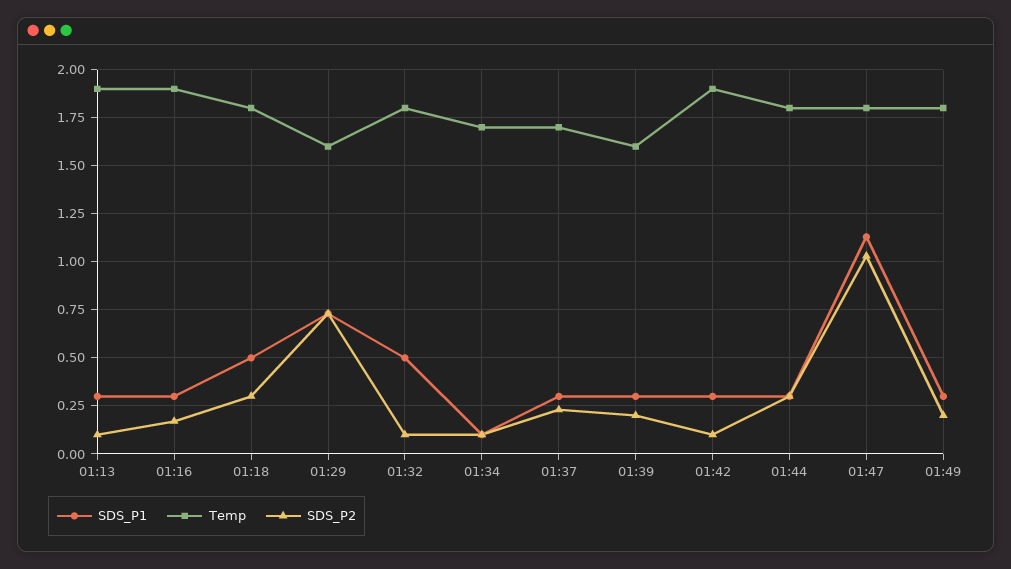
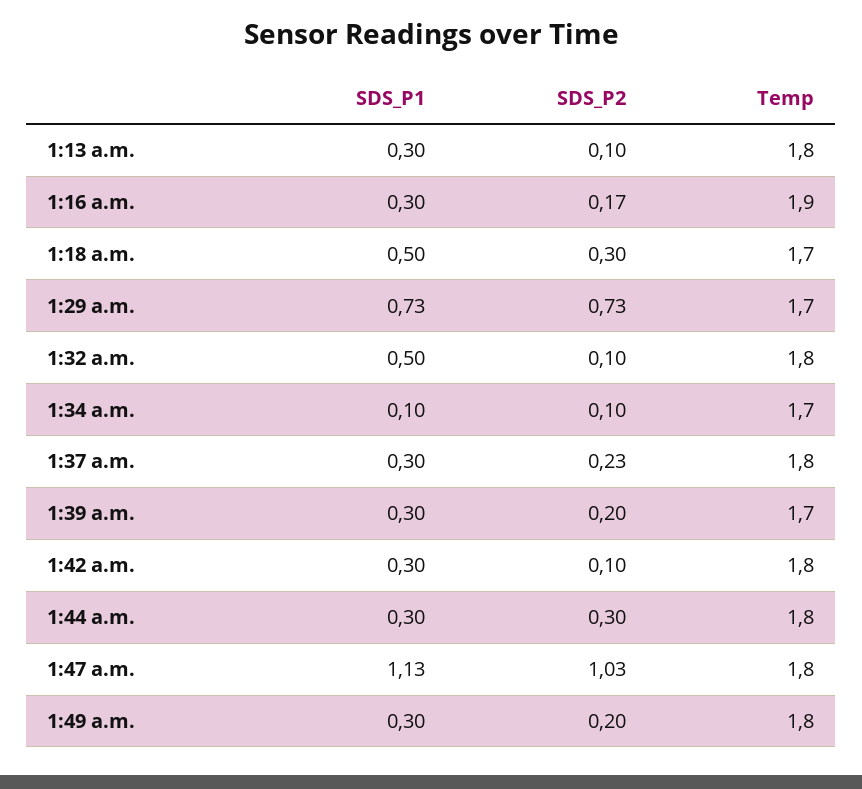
Temp, 01:13: 1.9 -> 1.8
Temp, 01:18: 1.8 -> 1.7
Temp, 01:29: 1.6 -> 1.7
Temp, 01:37: 1.7 -> 1.8
Temp, 01:39: 1.6 -> 1.7
Temp, 01:42: 1.9 -> 1.8

